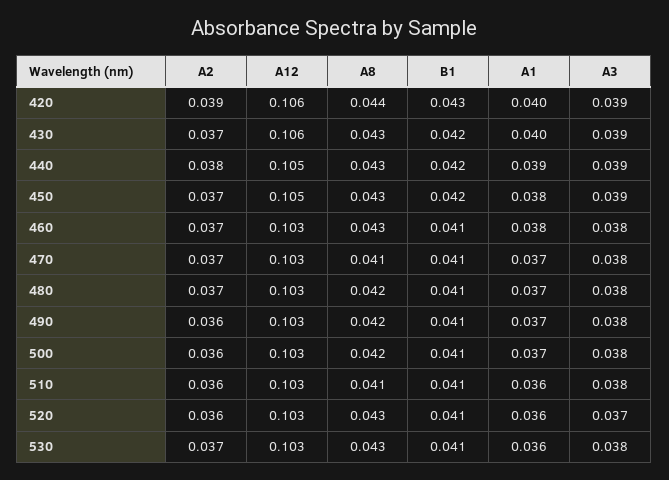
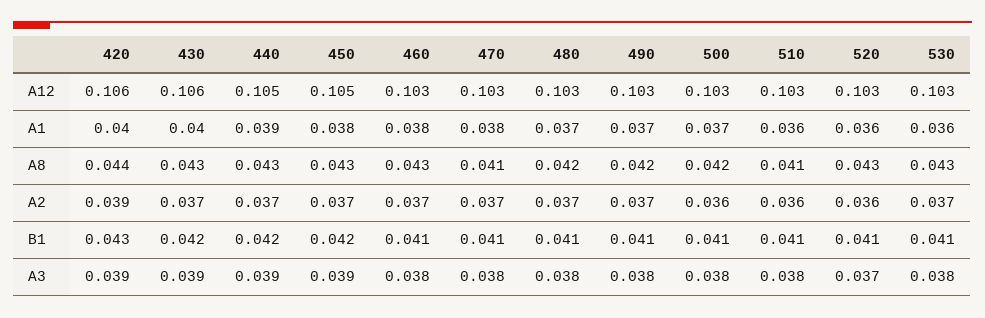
A2, 440: 0.038 -> 0.037
A1, 470: 0.037 -> 0.038
A2, 490: 0.036 -> 0.037

